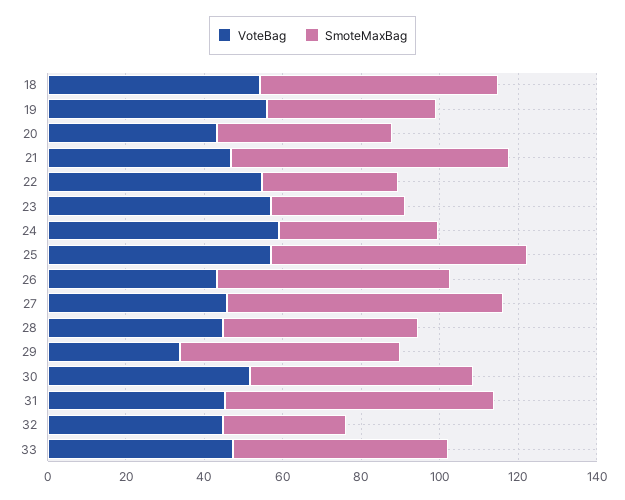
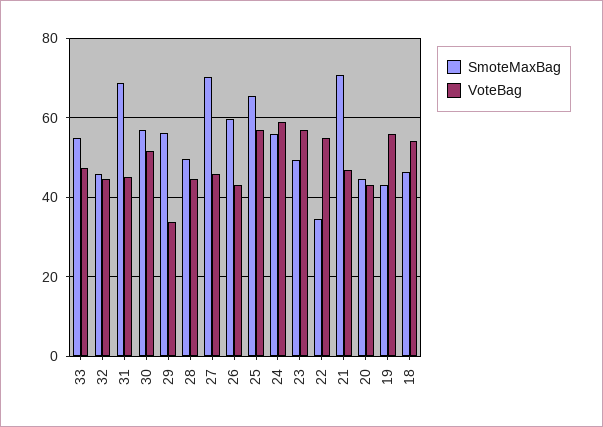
SmoteMaxBag, 18: 60 -> 46
SmoteMaxBag, 23: 35 -> 50
SmoteMaxBag, 24: 40 -> 56
SmoteMaxBag, 32: 30 -> 46

